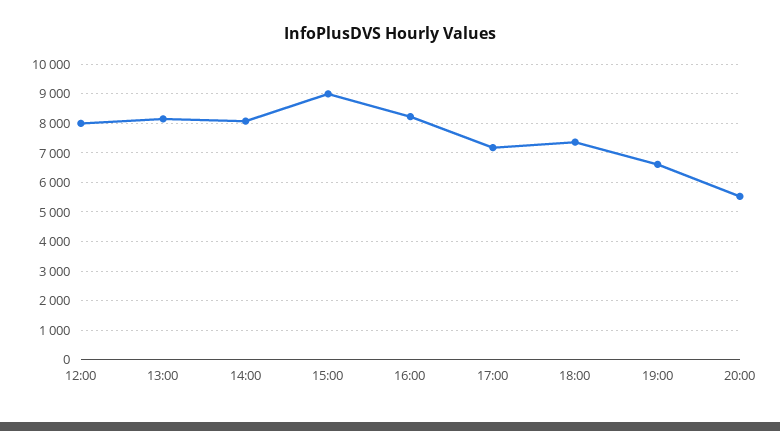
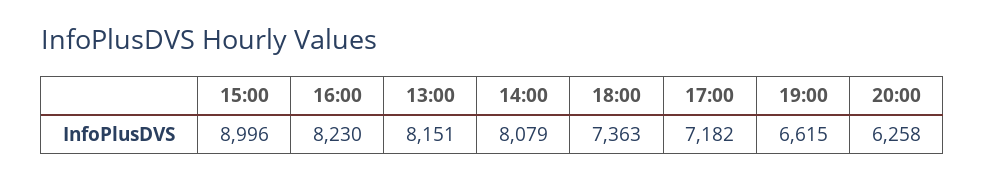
12:00: 8000 -> none
20:00: 5500 -> 6258

